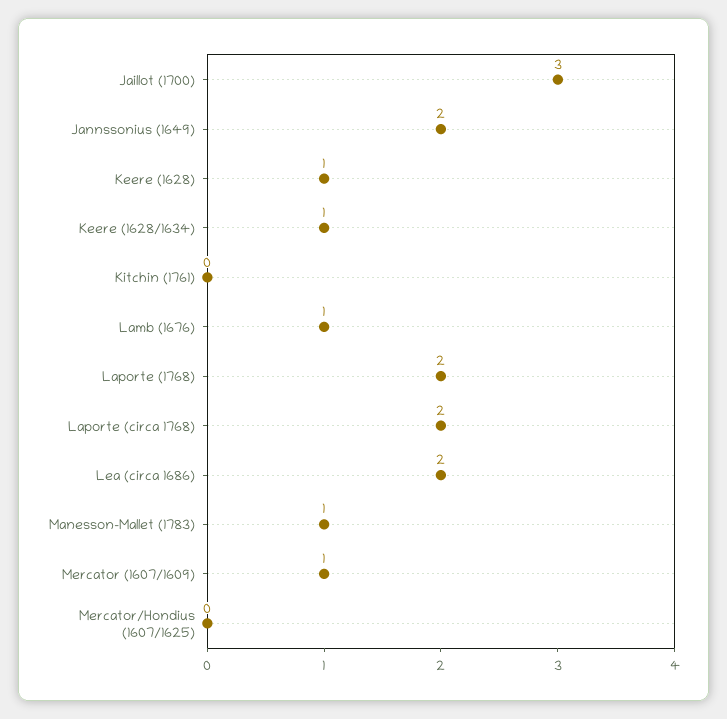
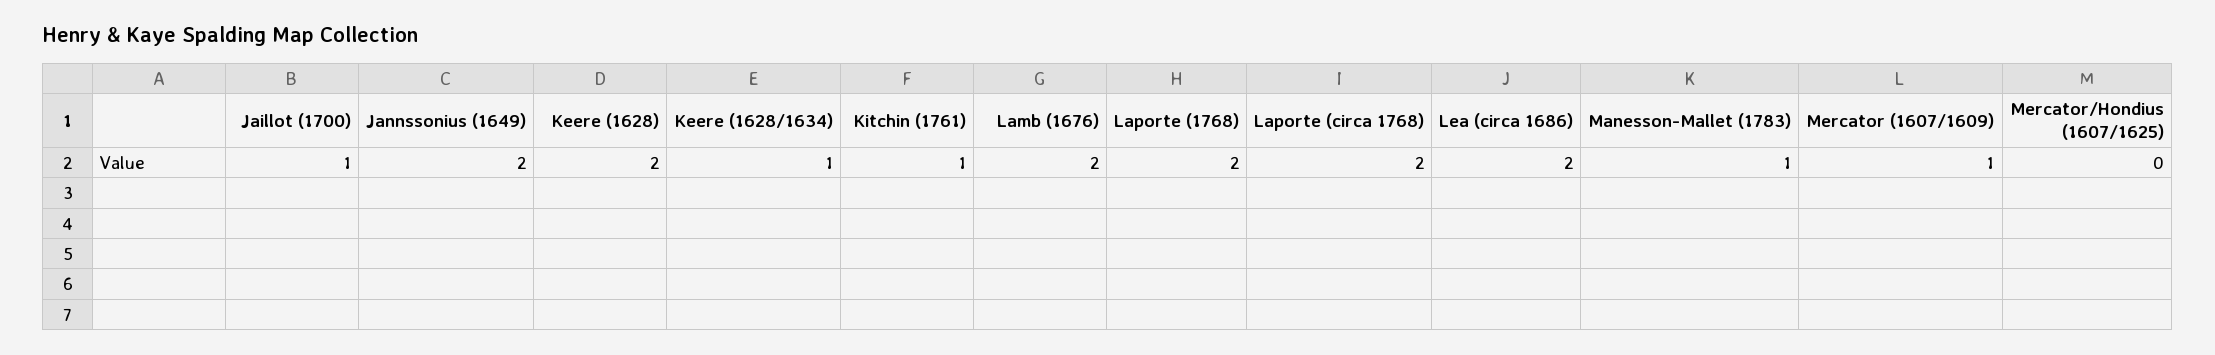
Jaillot (1700): 3 -> 1
Keere (1628): 1 -> 2
Kitchin (1761): 0 -> 1
Lamb (1676): 1 -> 2

